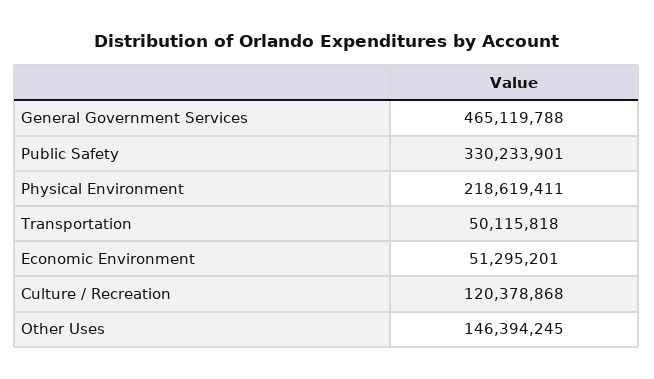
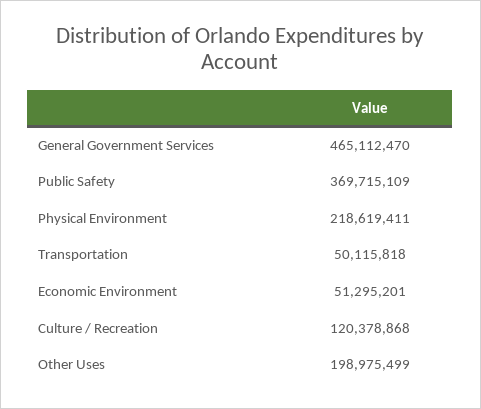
General Government Services: 465119788 -> 465112470
Public Safety: 330233901 -> 369715109
Other Uses: 146394245 -> 198975499

